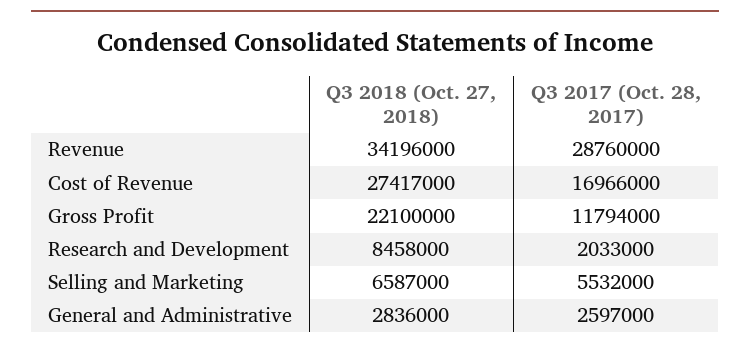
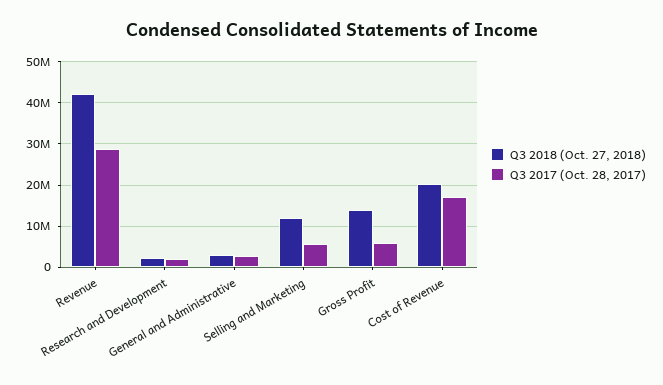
Q3 2018 (Oct. 27, 2018), Revenue: 34196000 -> 42000000
Q3 2018 (Oct. 27, 2018), Cost of Revenue: 27417000 -> 20000000
Q3 2018 (Oct. 27, 2018), Gross Profit: 22100000 -> 14000000
Q3 2017 (Oct. 28, 2017), Gross Profit: 11794000 -> 6000000
Q3 2018 (Oct. 27, 2018), Research and Development: 8458000 -> 2000000
Q3 2018 (Oct. 27, 2018), Selling and Marketing: 6587000 -> 12000000

